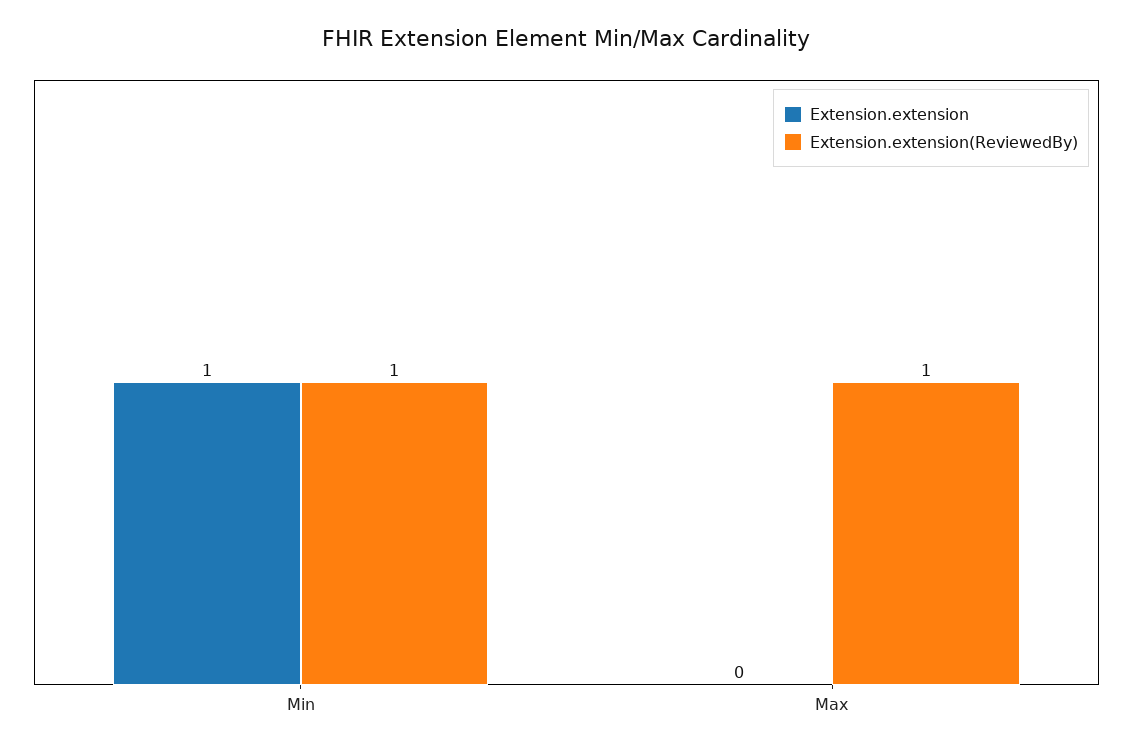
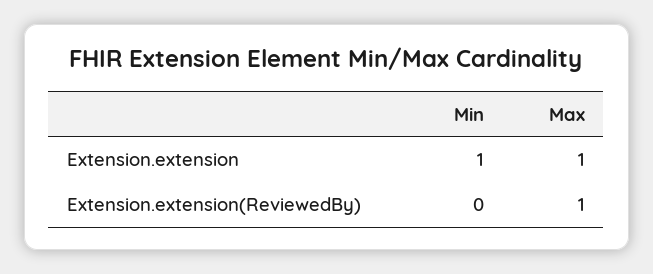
Extension.extension(ReviewedBy), Min: 1 -> 0
Extension.extension, Max: 0 -> 1

